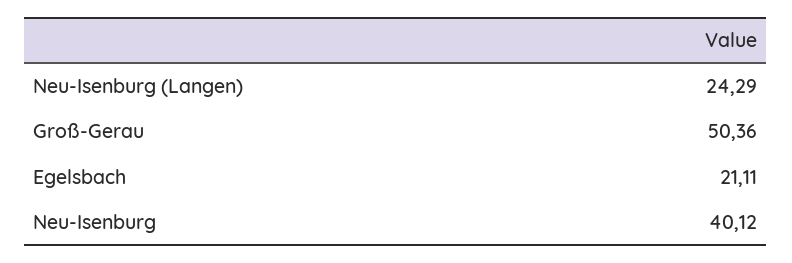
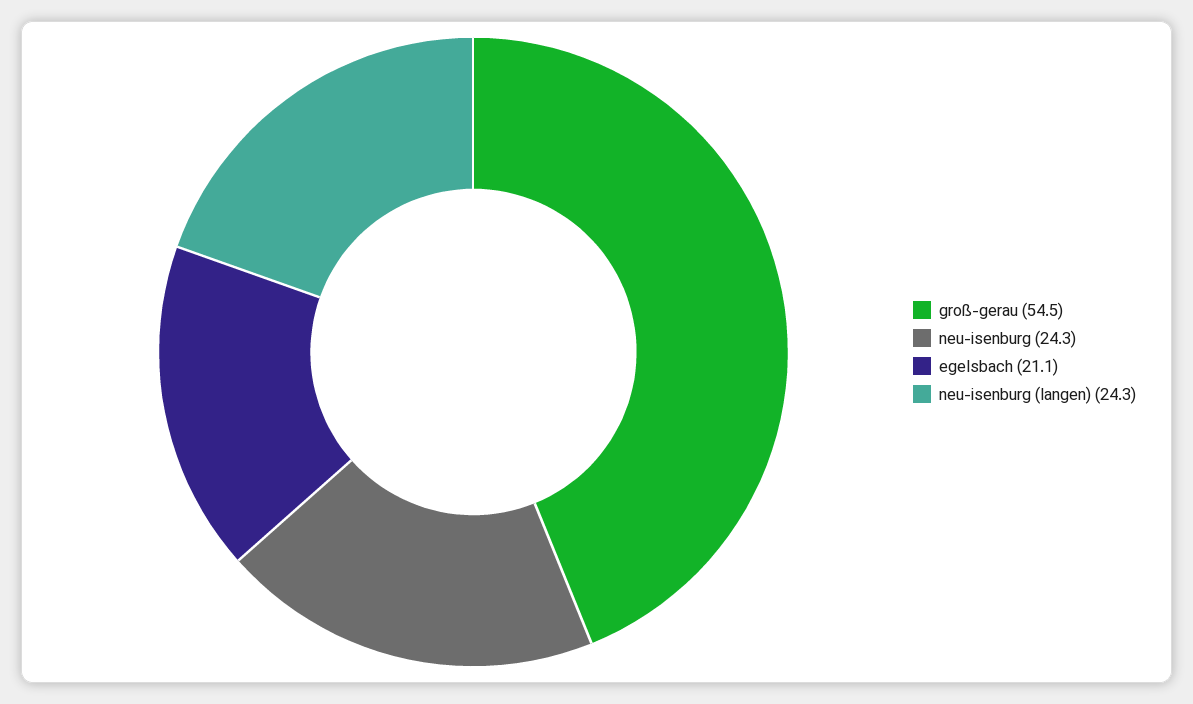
Groß-Gerau: 50.36 -> 54.5
Neu-Isenburg: 40.12 -> 24.3

